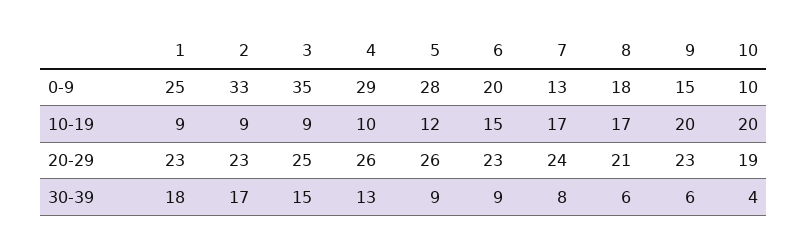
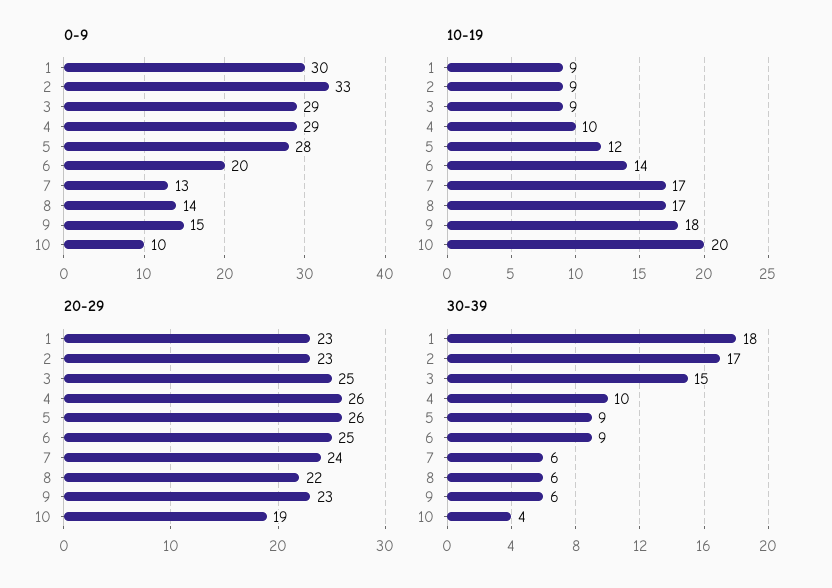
0-9, 1: 25 -> 30
0-9, 3: 35 -> 29
0-9, 8: 18 -> 14
10-19, 6: 15 -> 14
10-19, 9: 20 -> 18
20-29, 6: 23 -> 25
20-29, 8: 21 -> 22
30-39, 4: 13 -> 10
30-39, 7: 8 -> 6

